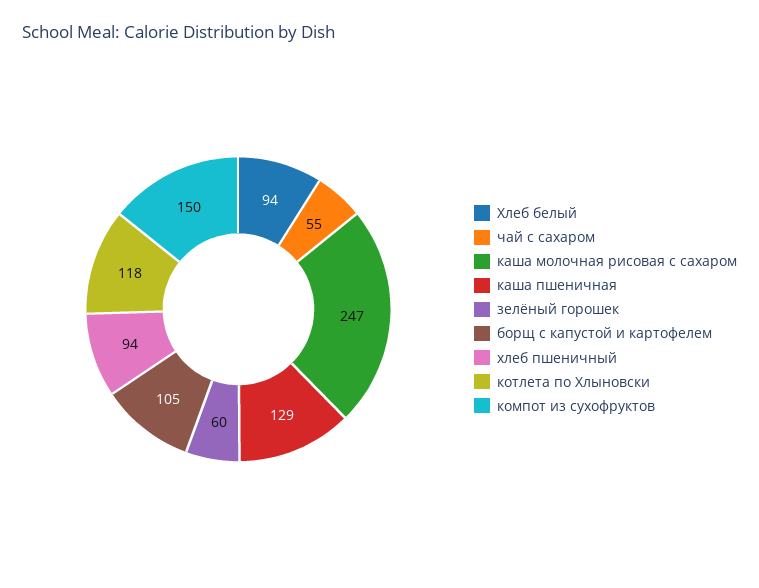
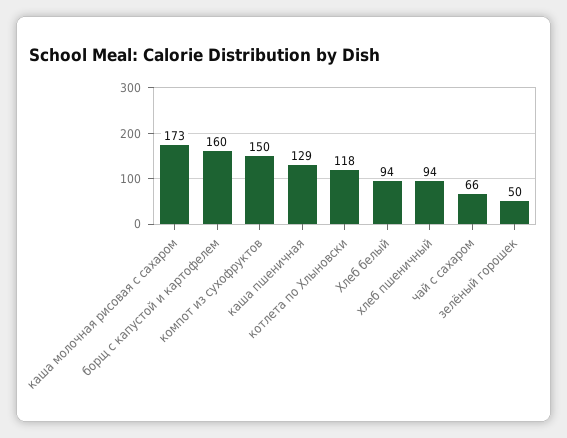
чай с сахаром: 55 -> 66
каша молочная рисовая с сахаром: 247 -> 173
зелёный горошек: 60 -> 50
борщ с капустой и картофелем: 105 -> 160

